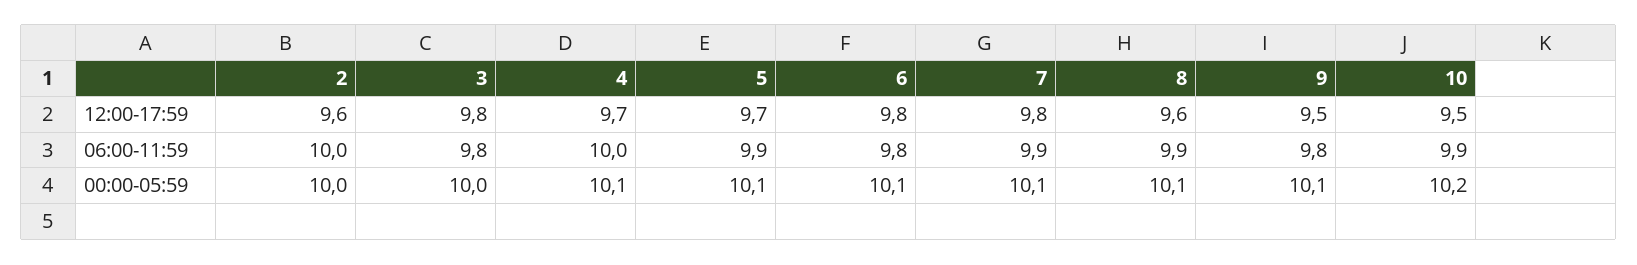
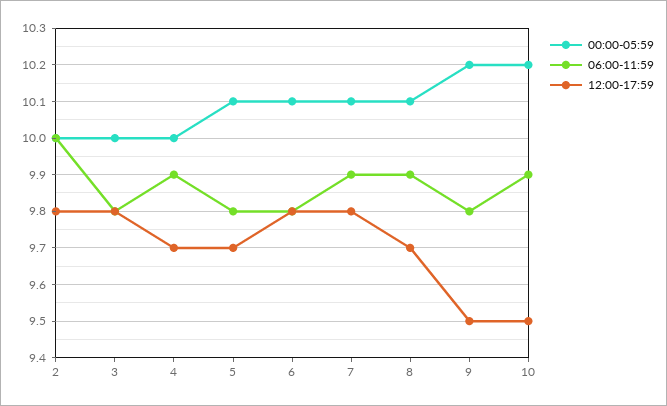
12:00-17:59, 2: 9.6 -> 9.8
12:00-17:59, 8: 9.6 -> 9.7
06:00-11:59, 4: 10 -> 9.9
06:00-11:59, 5: 9.9 -> 9.8
00:00-05:59, 4: 10.1 -> 10
00:00-05:59, 9: 10.1 -> 10.2

